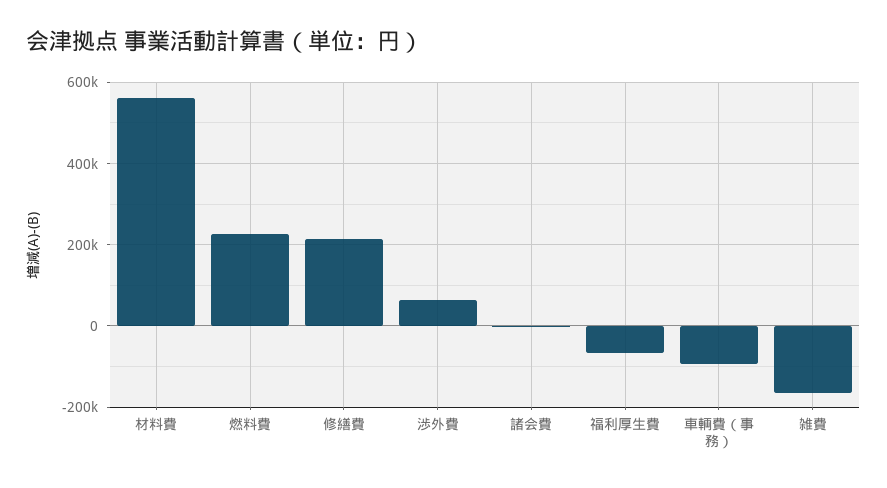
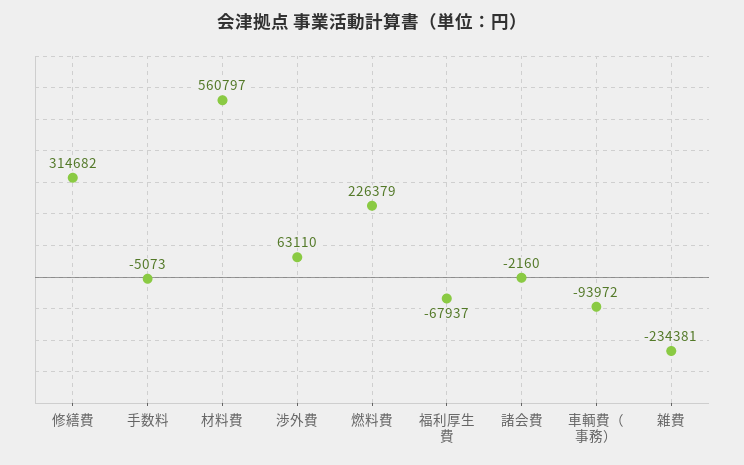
修繕費: 220000 -> 314682
雑費: -160000 -> -234381
手数料: none -> -5073

